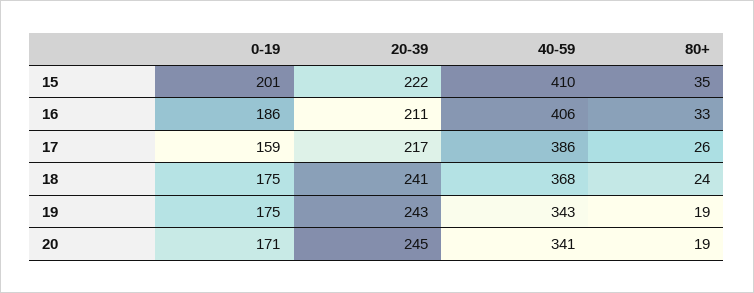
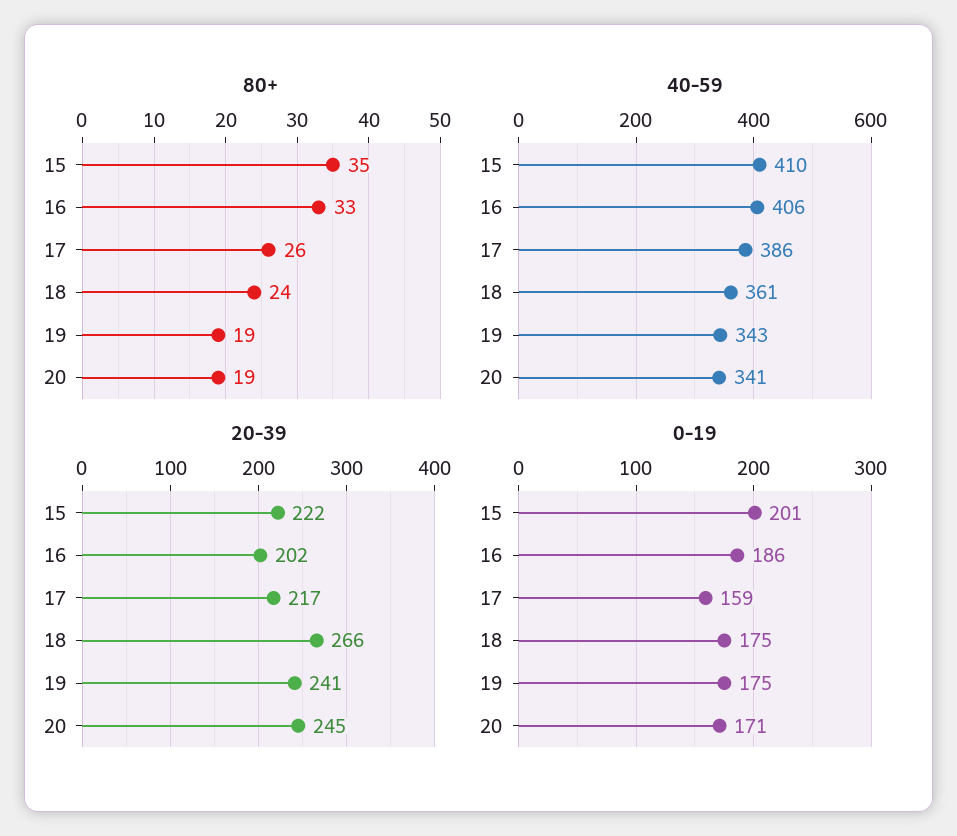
20-39, 16: 211 -> 202
20-39, 18: 241 -> 266
40-59, 18: 368 -> 361
20-39, 19: 243 -> 241

